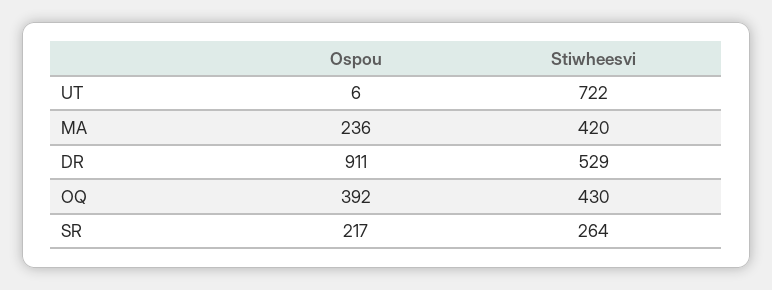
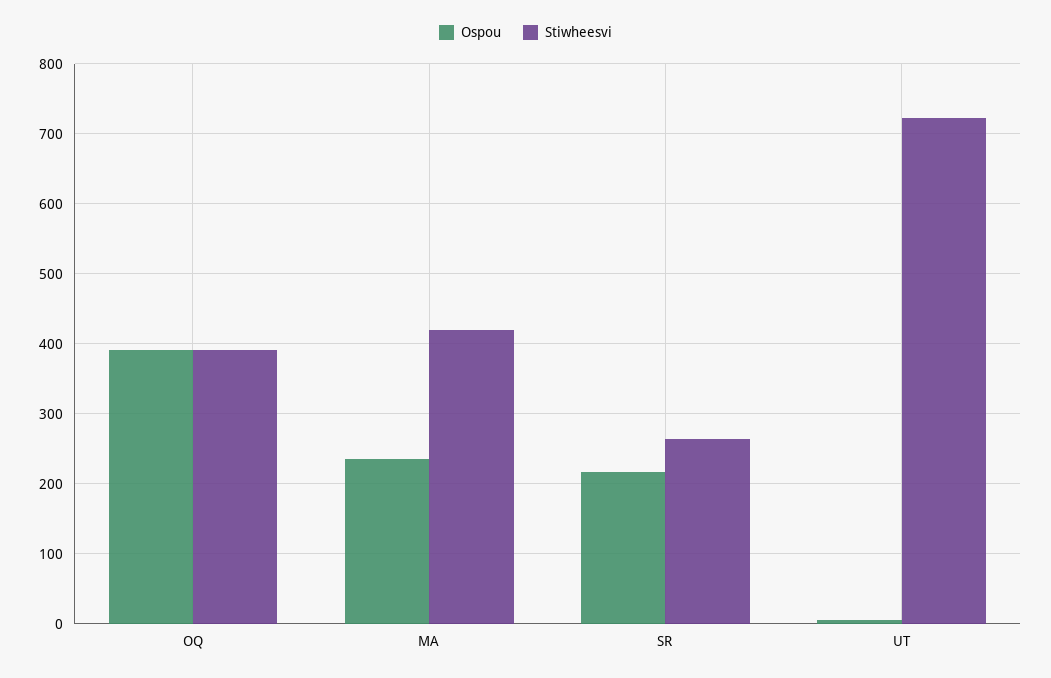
Ospou, DR: 911 -> none
Stiwheesvi, DR: 529 -> none
Stiwheesvi, OQ: 430 -> 390

